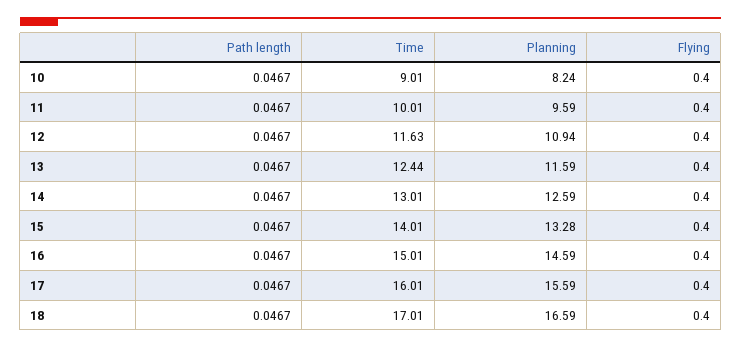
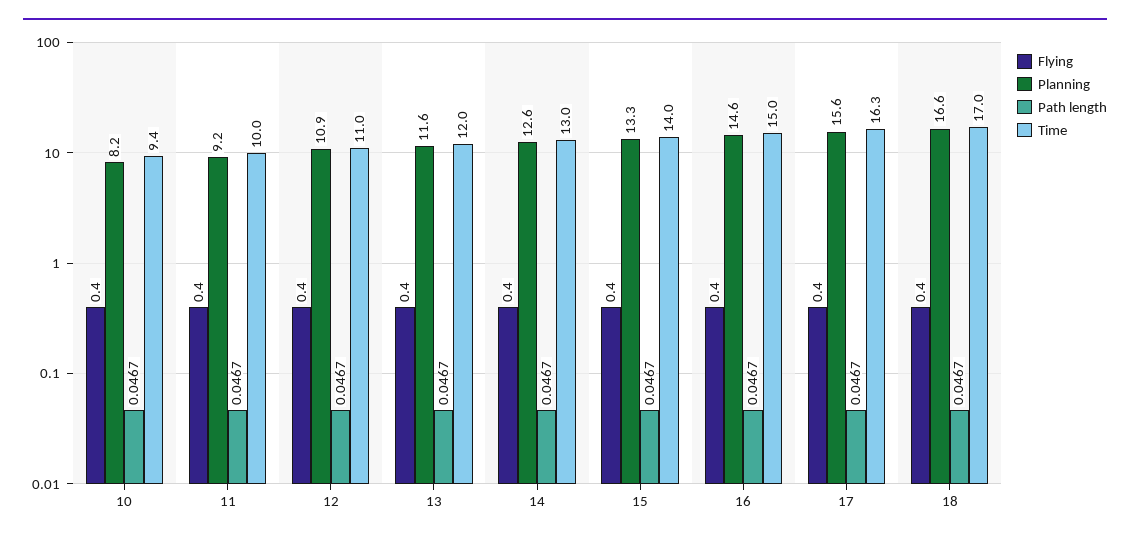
Time, 10: 9.01 -> 9.4
Planning, 11: 9.59 -> 9.2
Time, 12: 11.63 -> 11
Time, 13: 12.44 -> 12
Time, 17: 16.01 -> 16.3

